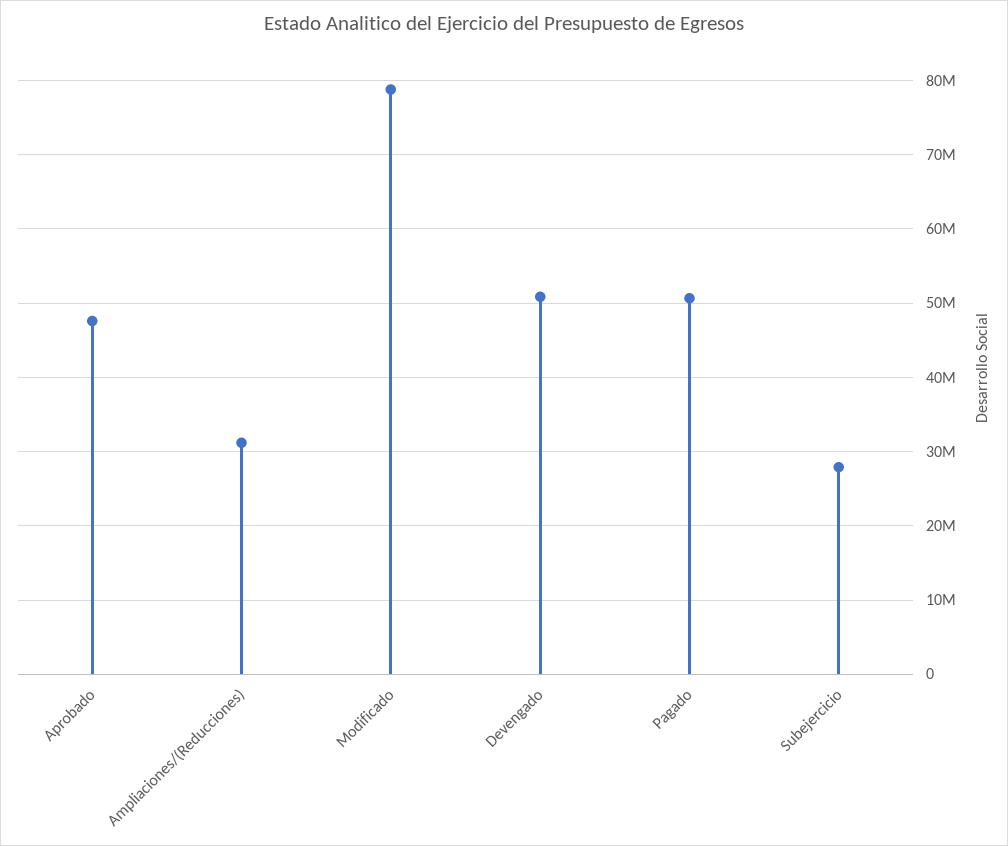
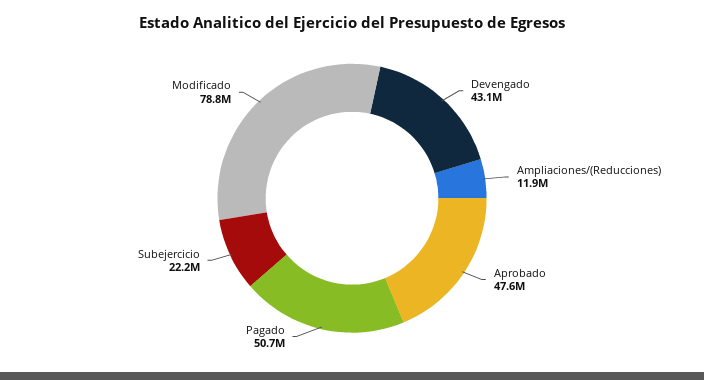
Ampliaciones/(Reducciones): 31000000 -> 11900000
Devengado: 51000000 -> 43100000
Subejercicio: 28000000 -> 22200000

